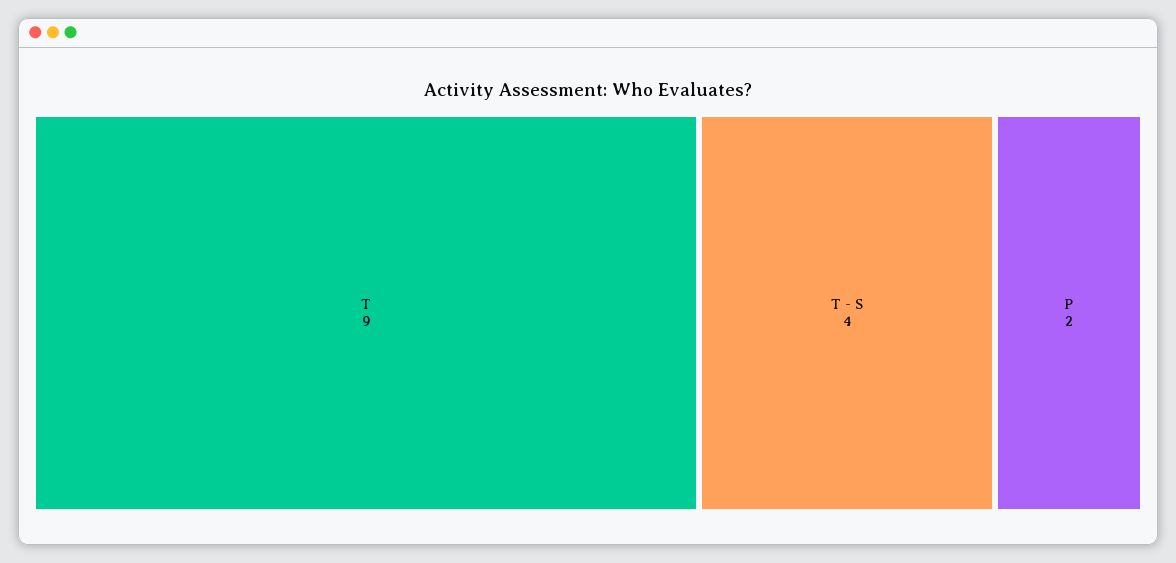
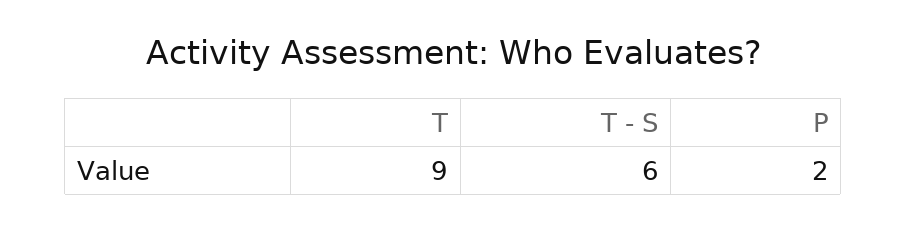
T - S: 4 -> 6

